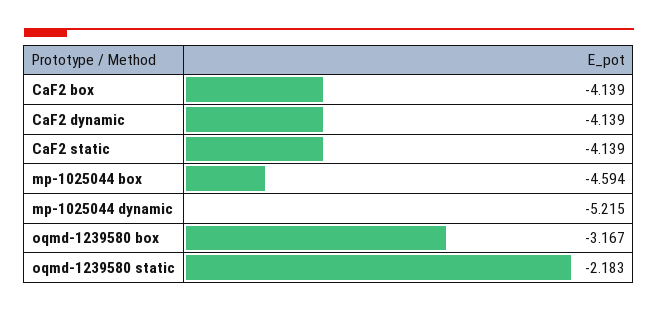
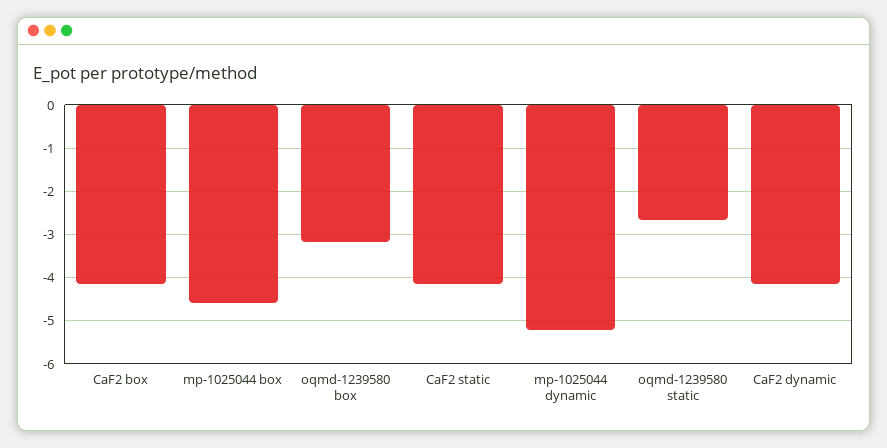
oqmd-1239580 static: -2.183 -> -2.6

